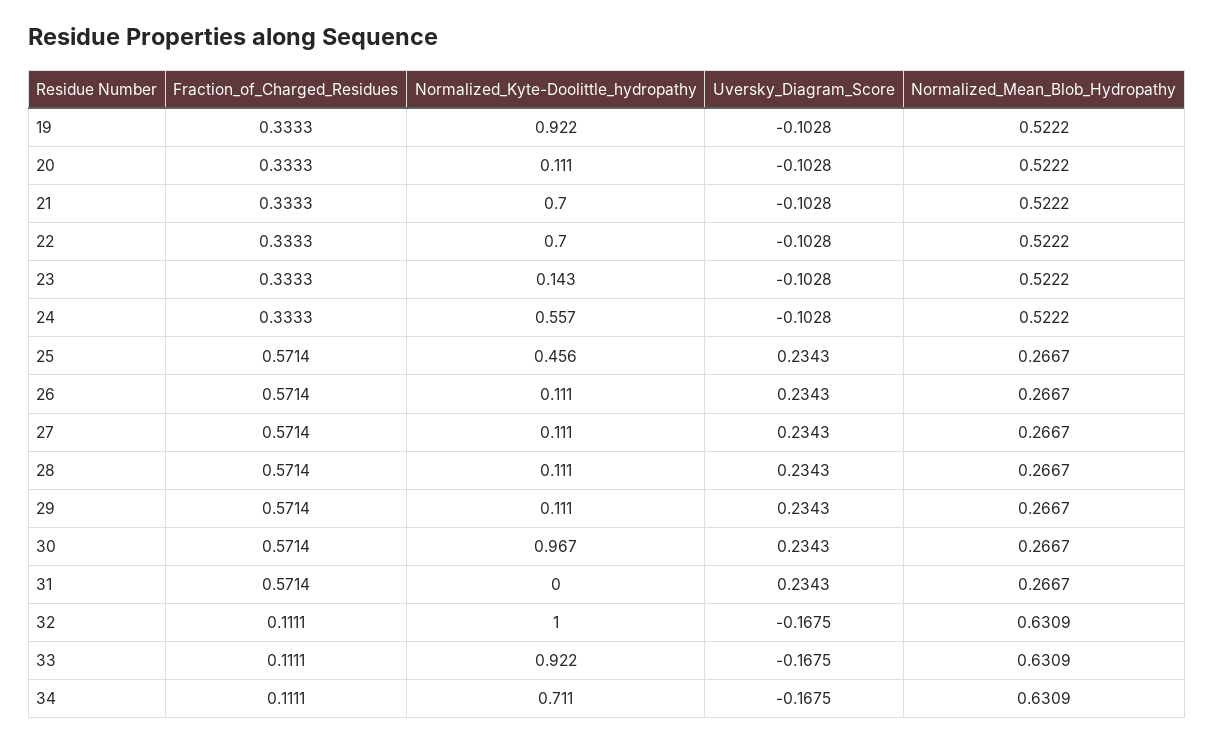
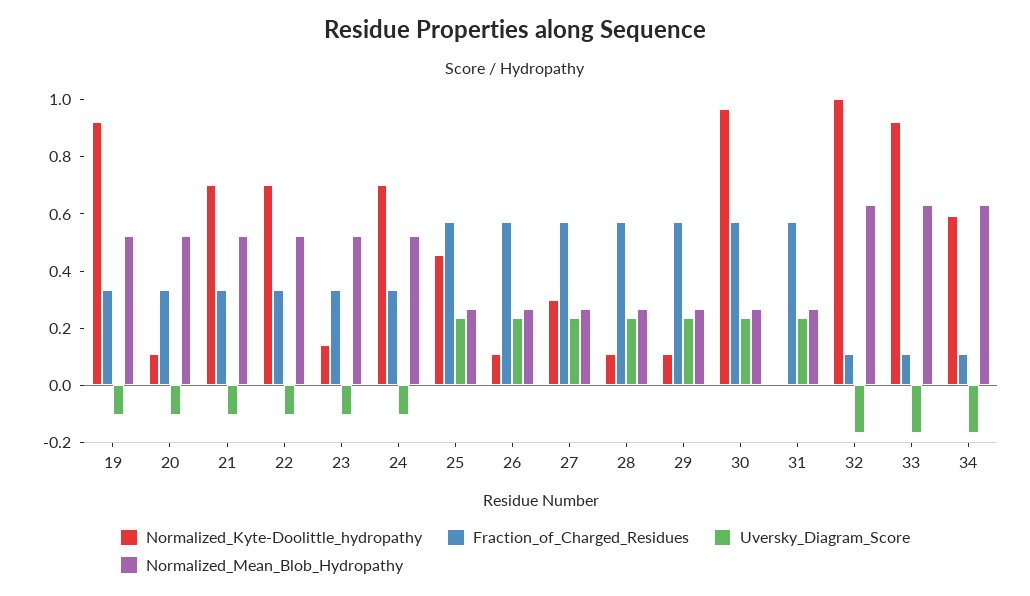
Normalized_Kyte-Doolittle_hydropathy, 24: 0.557 -> 0.7
Normalized_Kyte-Doolittle_hydropathy, 27: 0.111 -> 0.3
Normalized_Kyte-Doolittle_hydropathy, 34: 0.711 -> 0.6

